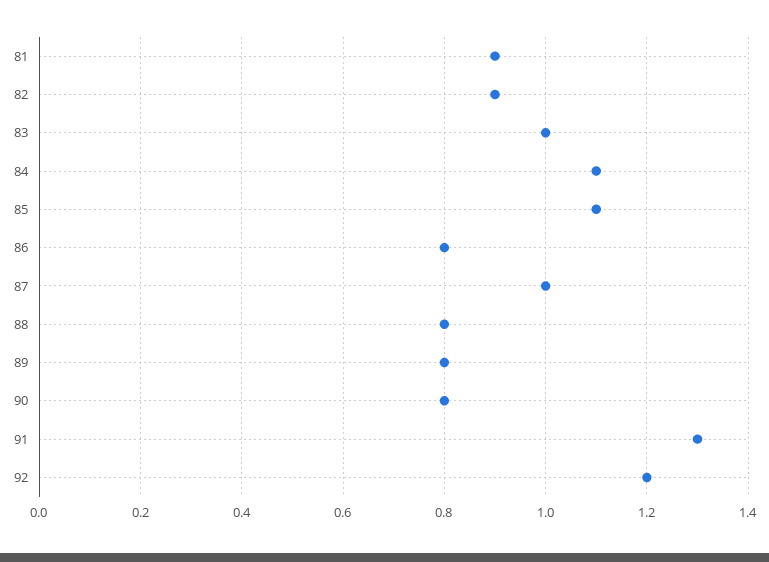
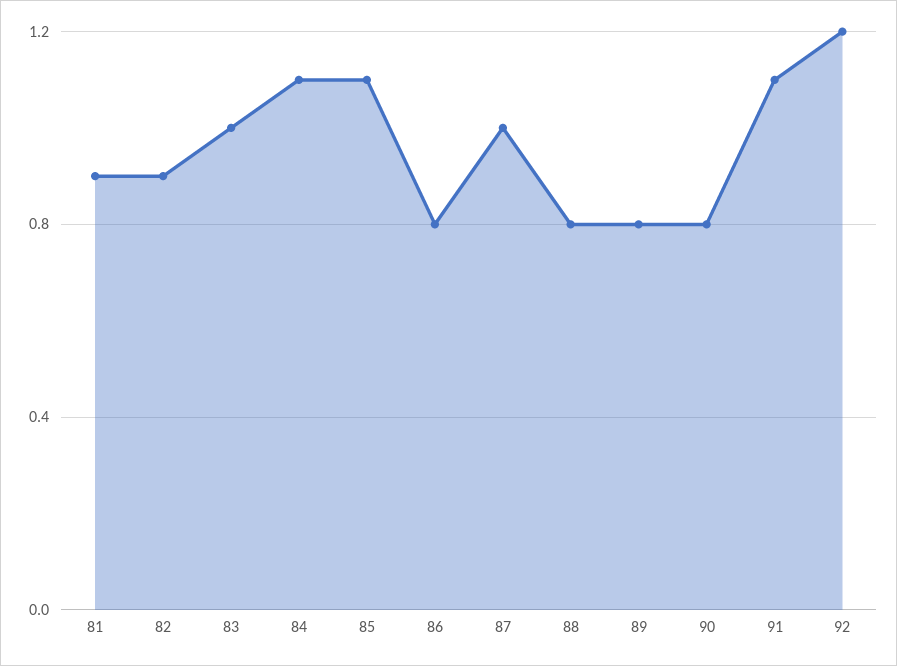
91: 1.3 -> 1.1

